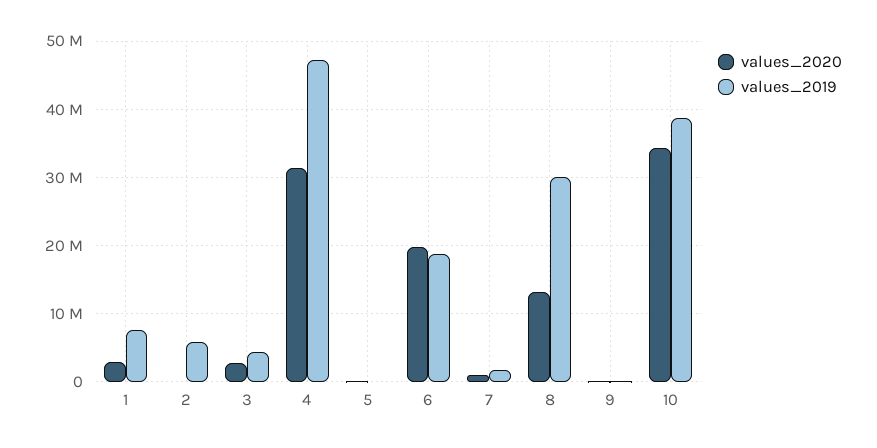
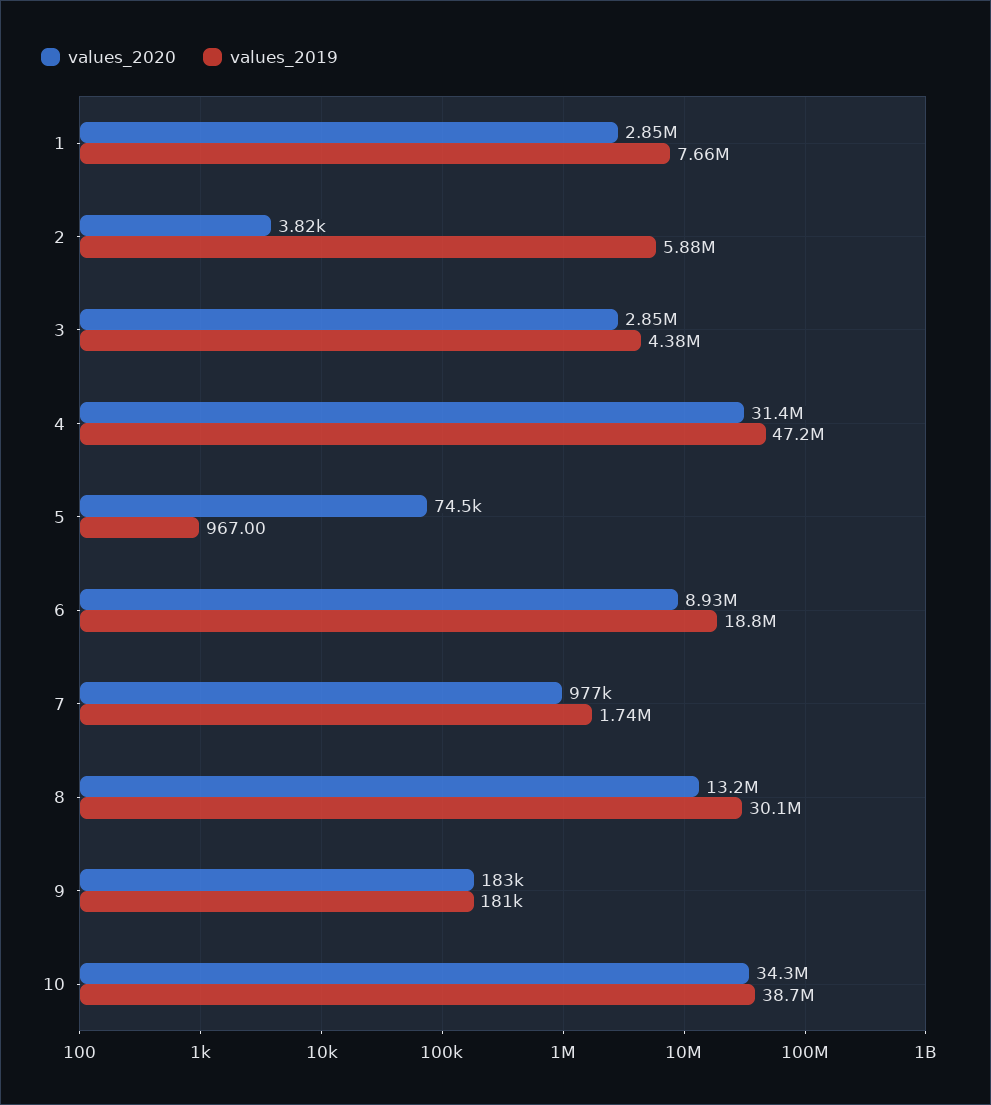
values_2020, 6: 20000000 -> 8930000

